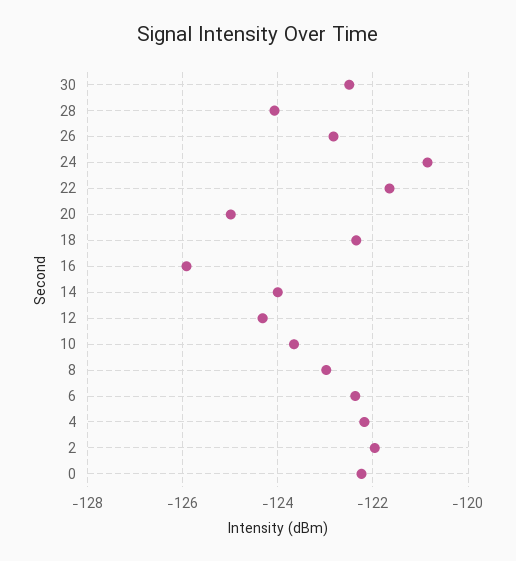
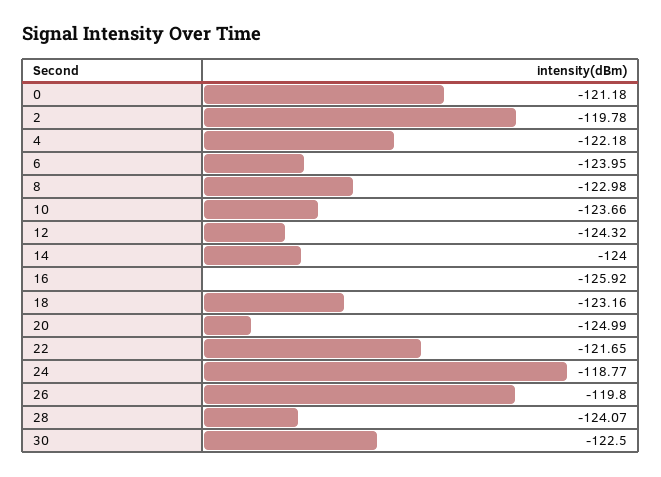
26: -122.8 -> -119.8
24: -120.8 -> -118.77
18: -122.4 -> -123.16
6: -122.4 -> -123.95
2: -122 -> -119.78
0: -122.2 -> -121.18

